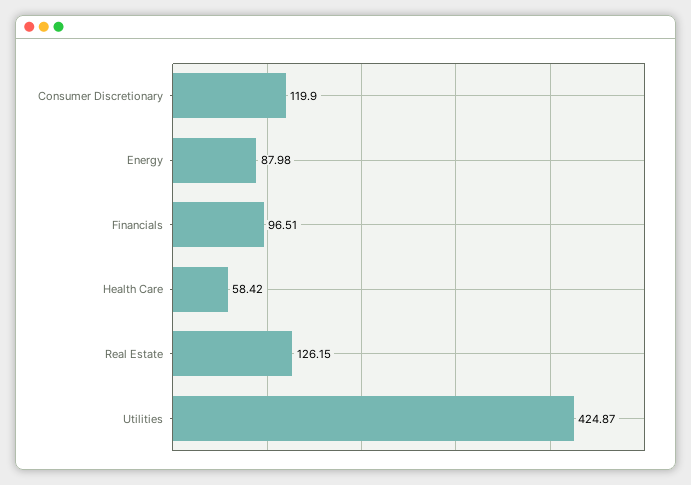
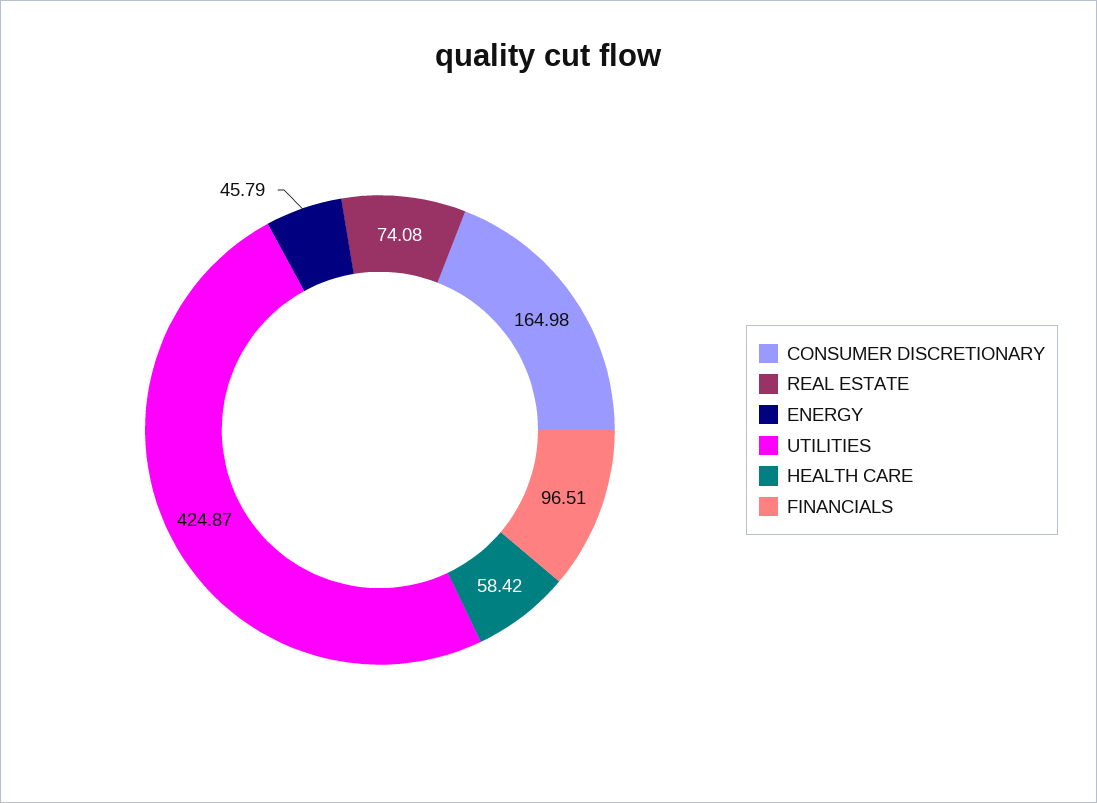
Consumer Discretionary: 119.9 -> 164.98
Energy: 87.98 -> 45.79
Real Estate: 126.15 -> 74.08

